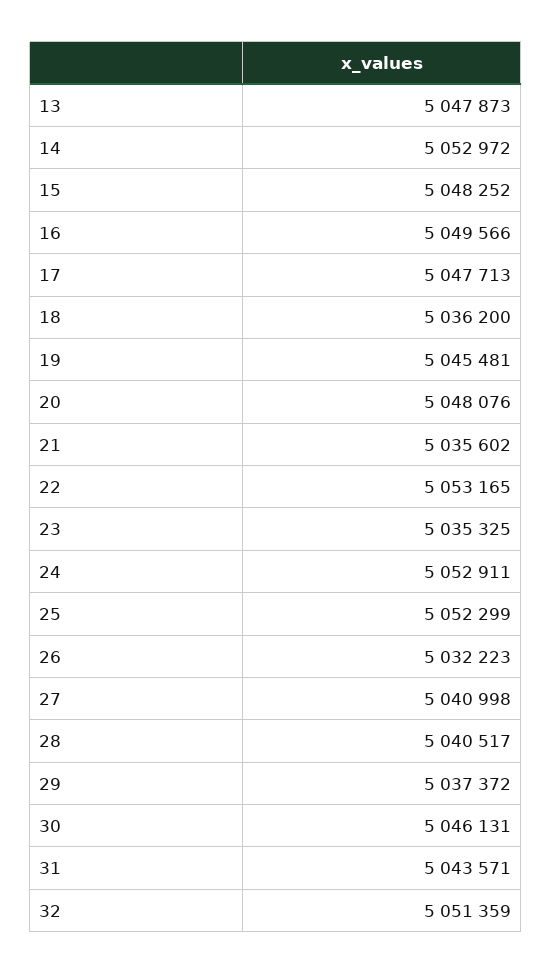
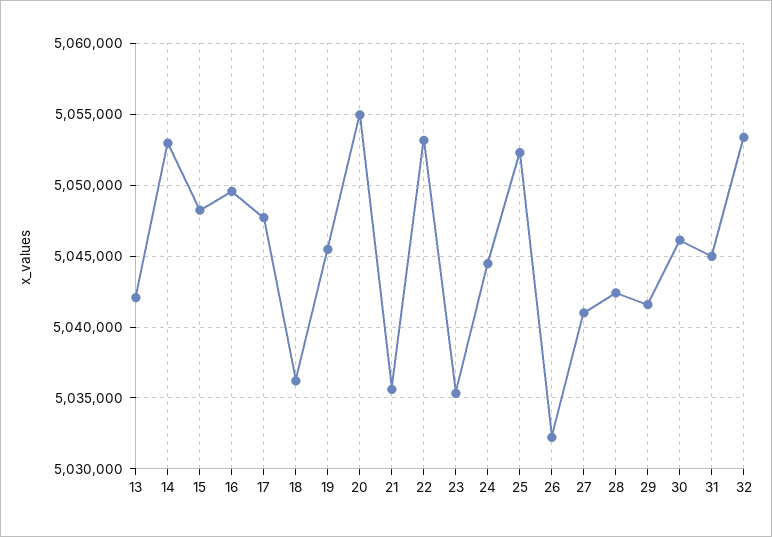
13: 5047873 -> 5042000
20: 5048076 -> 5055000
24: 5052911 -> 5044500
28: 5040517 -> 5042500
29: 5037372 -> 5041500
31: 5043571 -> 5045000
32: 5051359 -> 5053500

